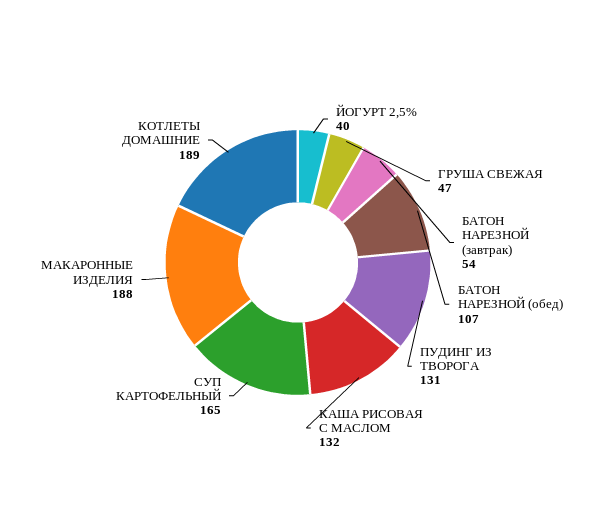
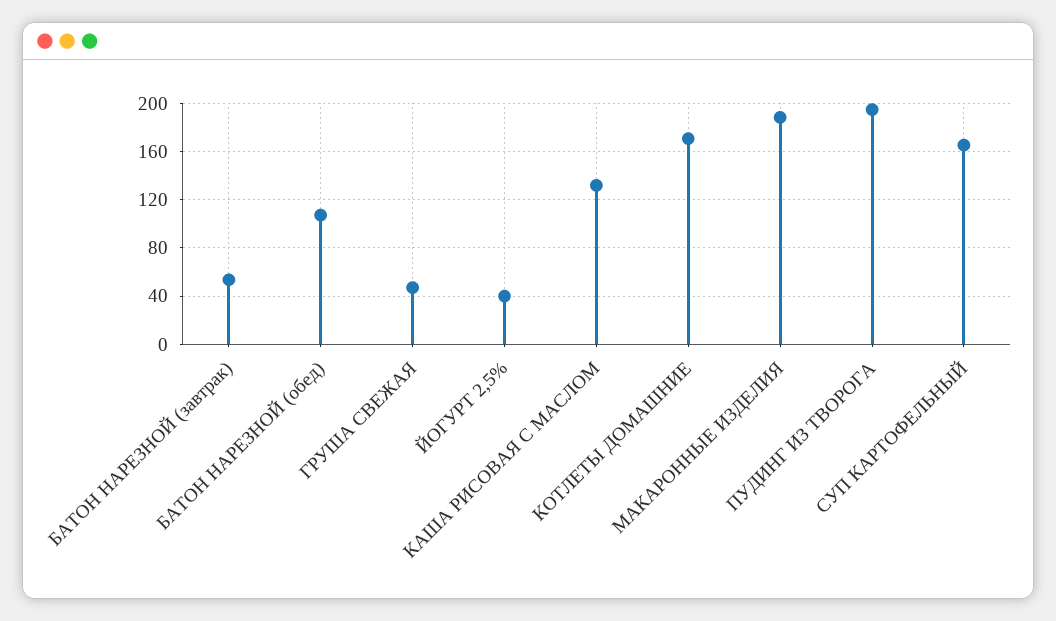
ПУДИНГ ИЗ ТВОРОГА: 131 -> 195
КОТЛЕТЫ ДОМАШНИЕ: 189 -> 170

